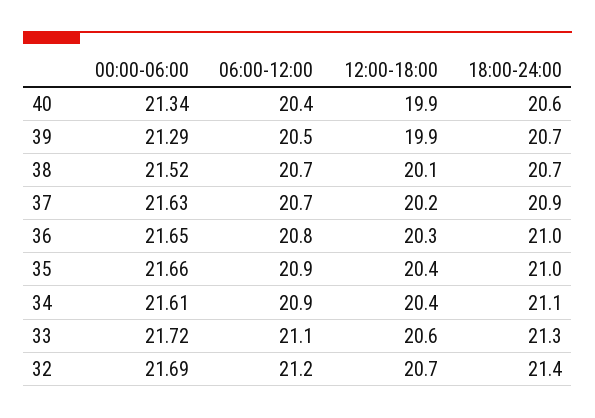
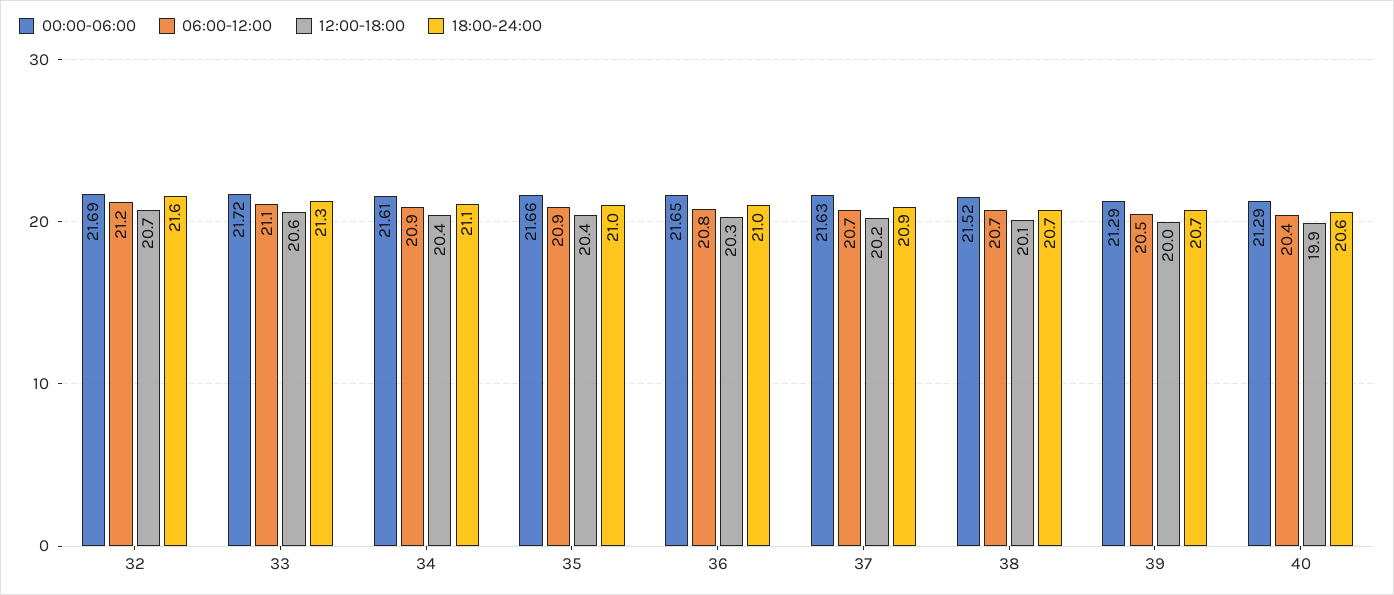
00:00-06:00, 40: 21.34 -> 21.29
12:00-18:00, 39: 19.9 -> 20
18:00-24:00, 32: 21.4 -> 21.6

